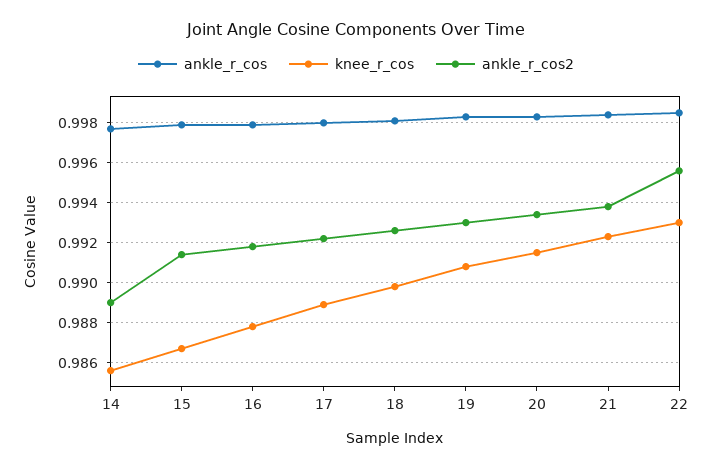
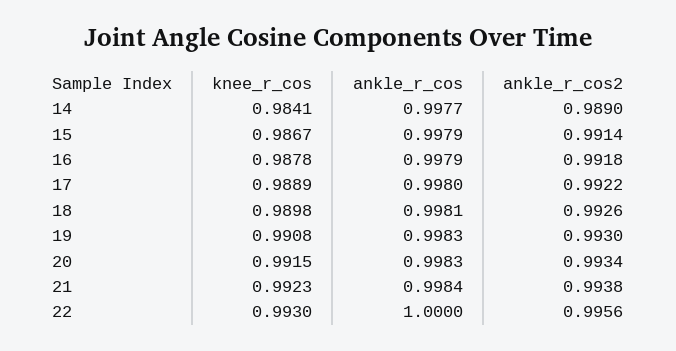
knee_r_cos, 14: 0.9855 -> 0.9841
ankle_r_cos, 22: 0.9985 -> 1

